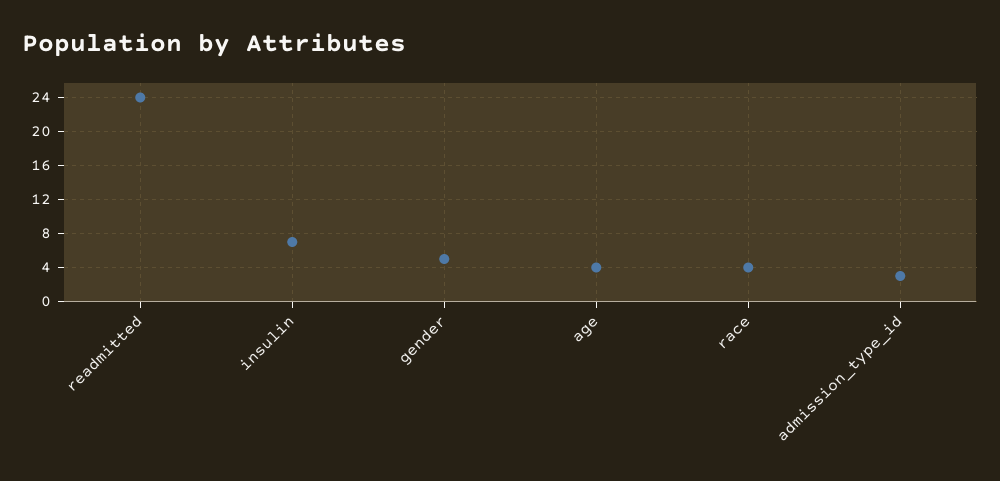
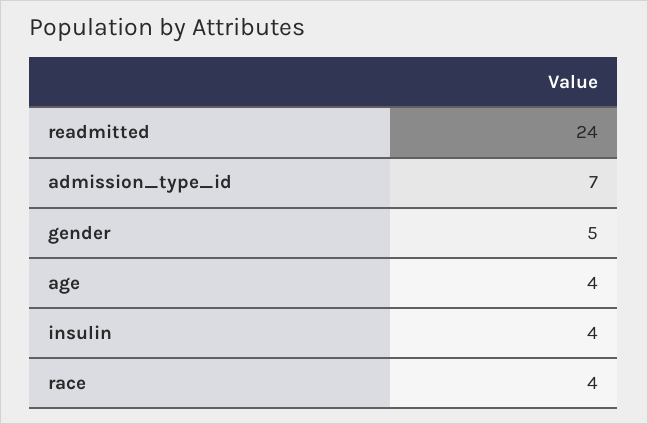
insulin: 7 -> 4
admission_type_id: 3 -> 7

